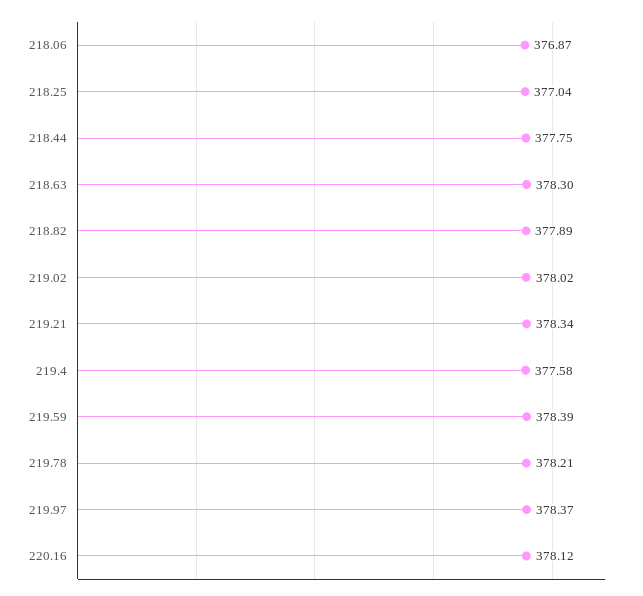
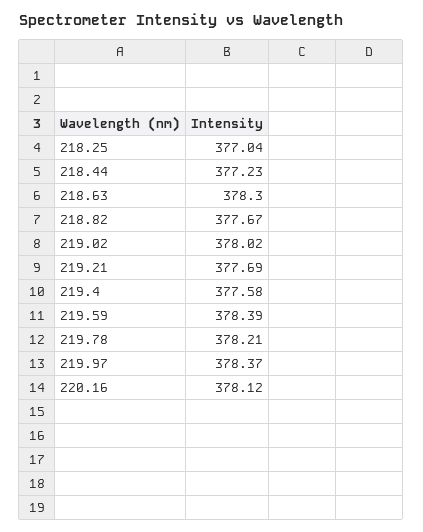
218.06: 376.87 -> none
218.44: 377.75 -> 377.23
218.82: 377.89 -> 377.67
219.21: 378.34 -> 377.69

